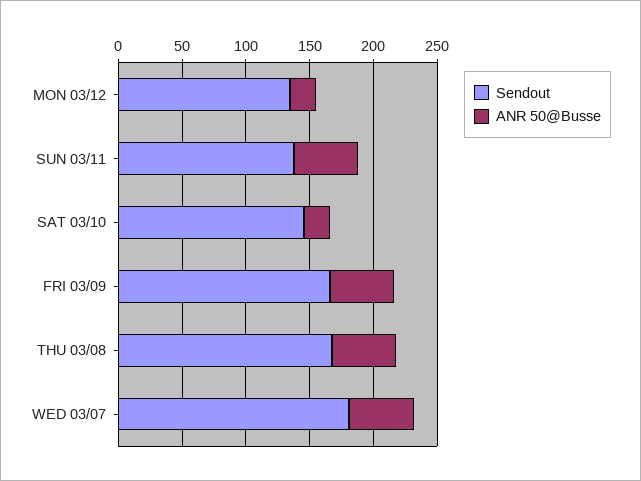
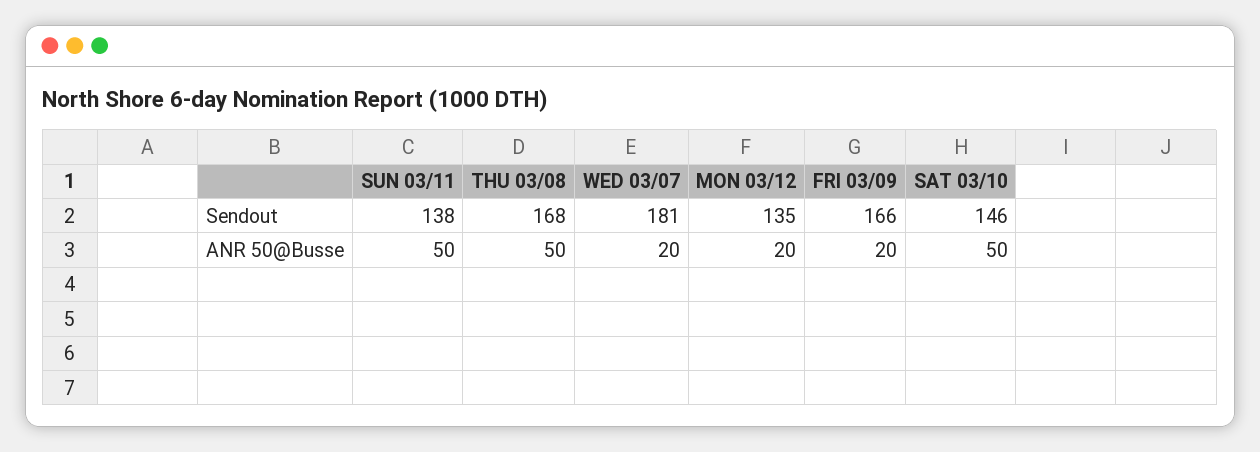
ANR 50@Busse, SAT 03/10: 20 -> 50
ANR 50@Busse, FRI 03/09: 50 -> 20
ANR 50@Busse, WED 03/07: 50 -> 20

